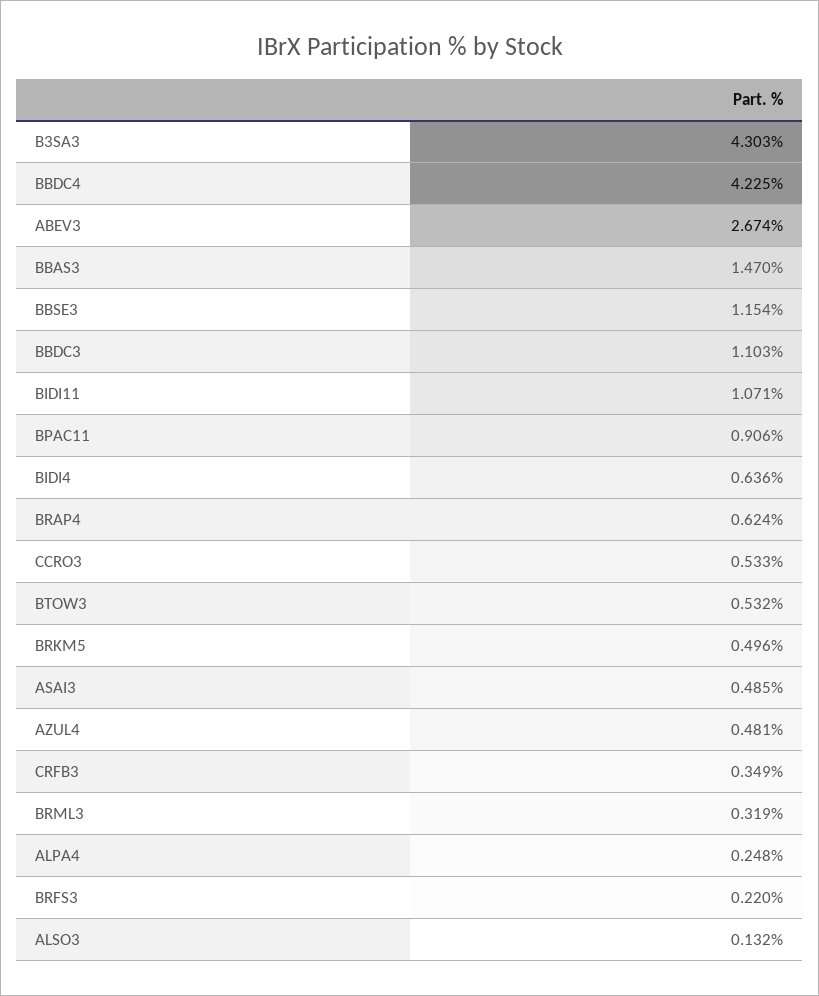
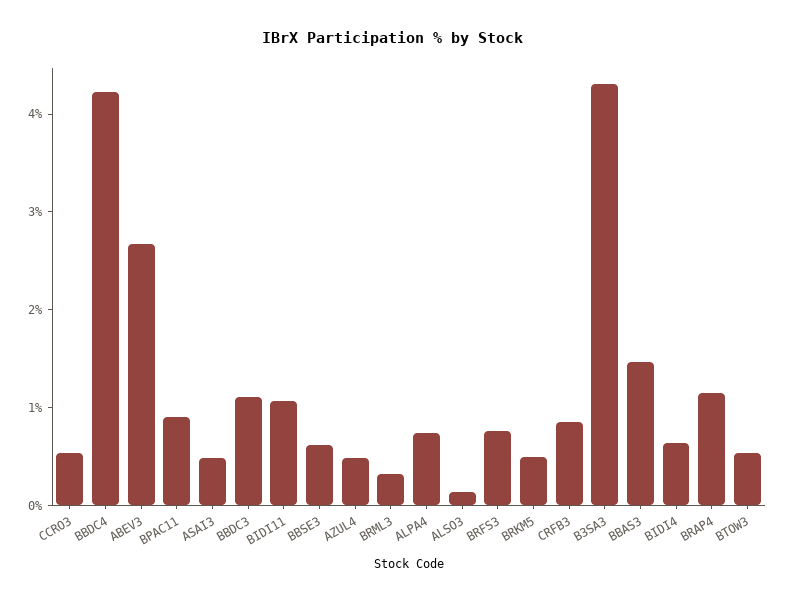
BBSE3: 1.154 -> 0.6
BRAP4: 0.624 -> 1.2
CRFB3: 0.349 -> 0.8
ALPA4: 0.248 -> 0.8
BRFS3: 0.22 -> 0.8

